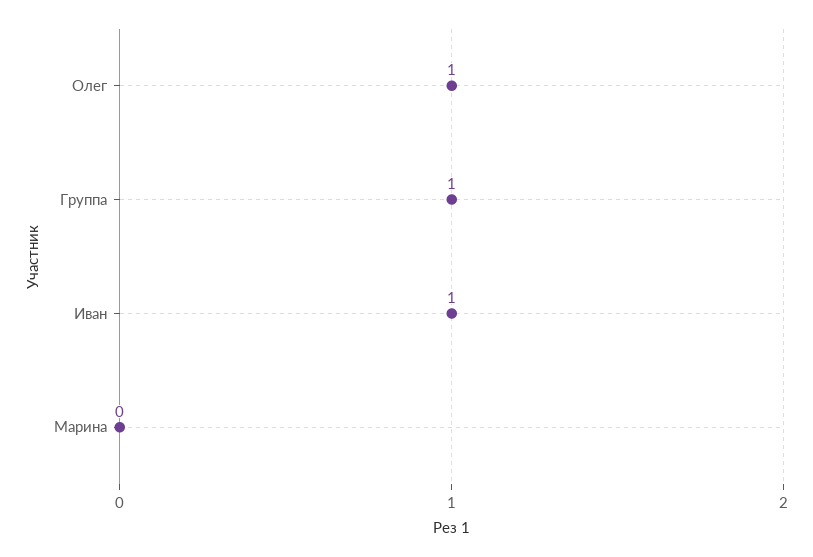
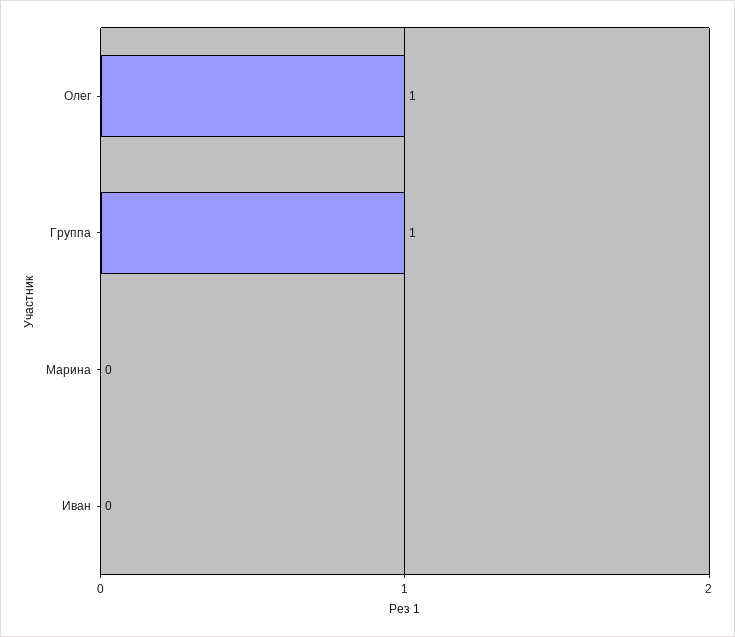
Иван: 1 -> 0

